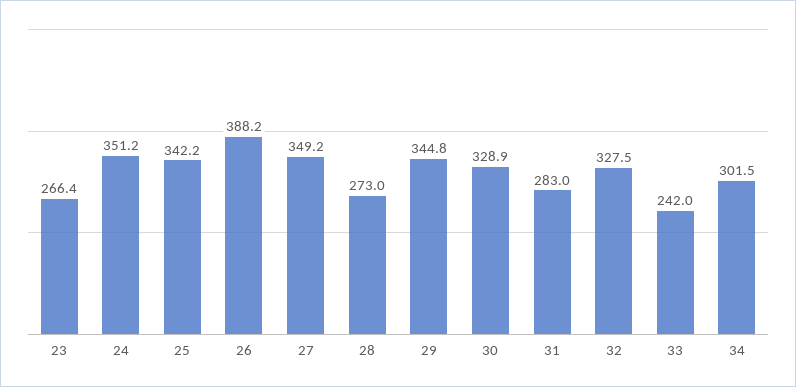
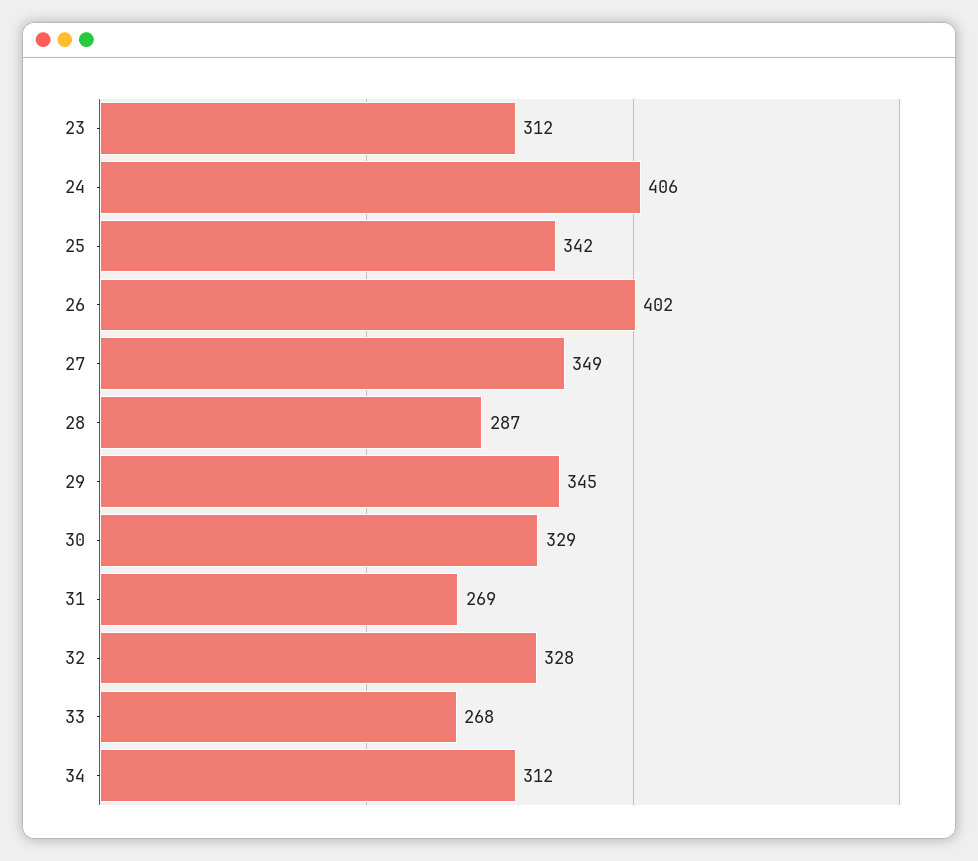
23: 266.4 -> 312
24: 351.2 -> 406
26: 388.2 -> 402
28: 273 -> 287
31: 283 -> 269
33: 242 -> 268
34: 301.5 -> 312

